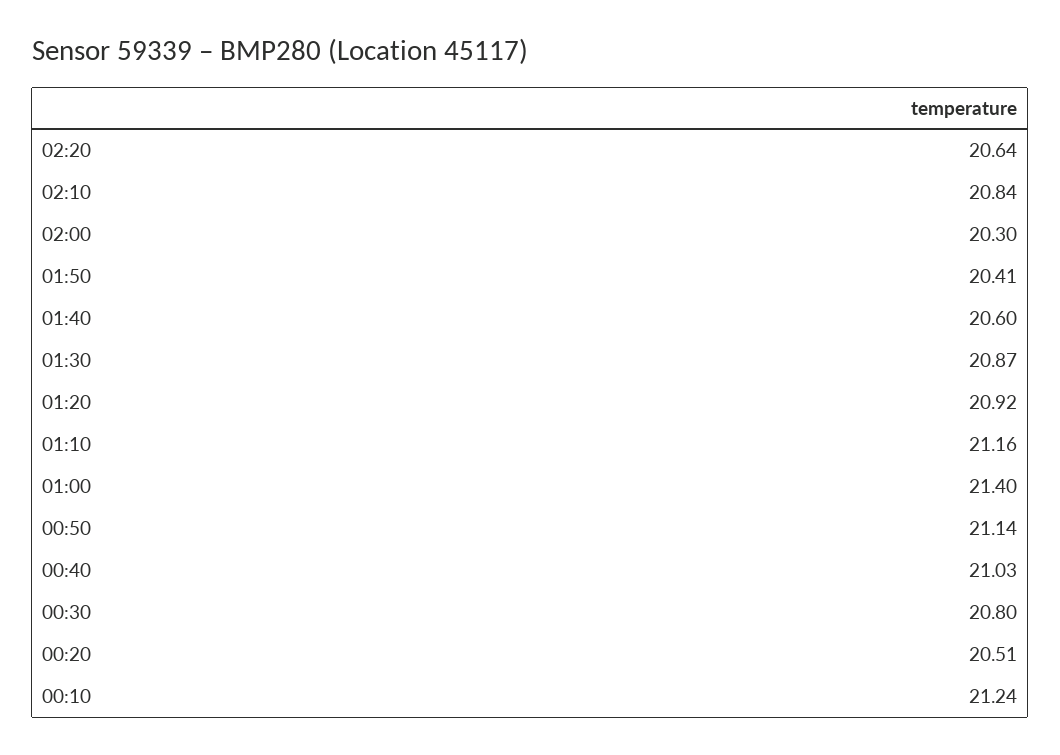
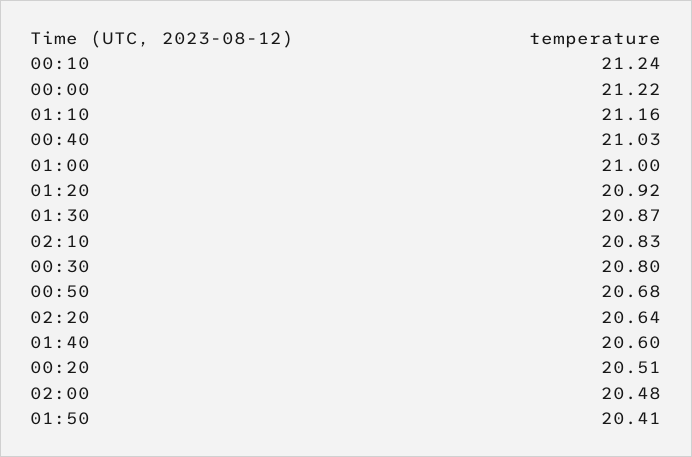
02:10: 20.84 -> 20.83
02:00: 20.3 -> 20.48
01:00: 21.4 -> 21
00:50: 21.14 -> 20.68
00:00: none -> 21.22

